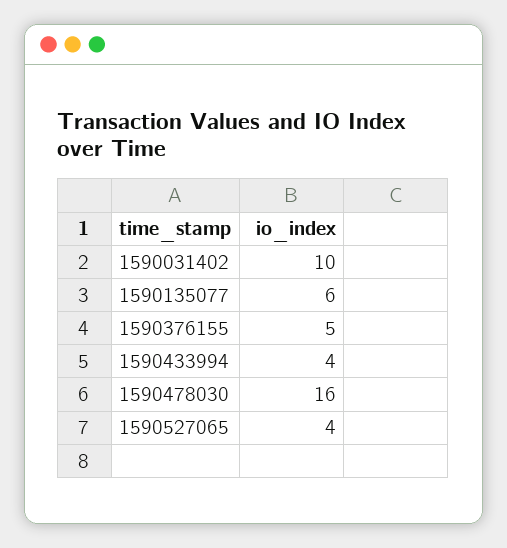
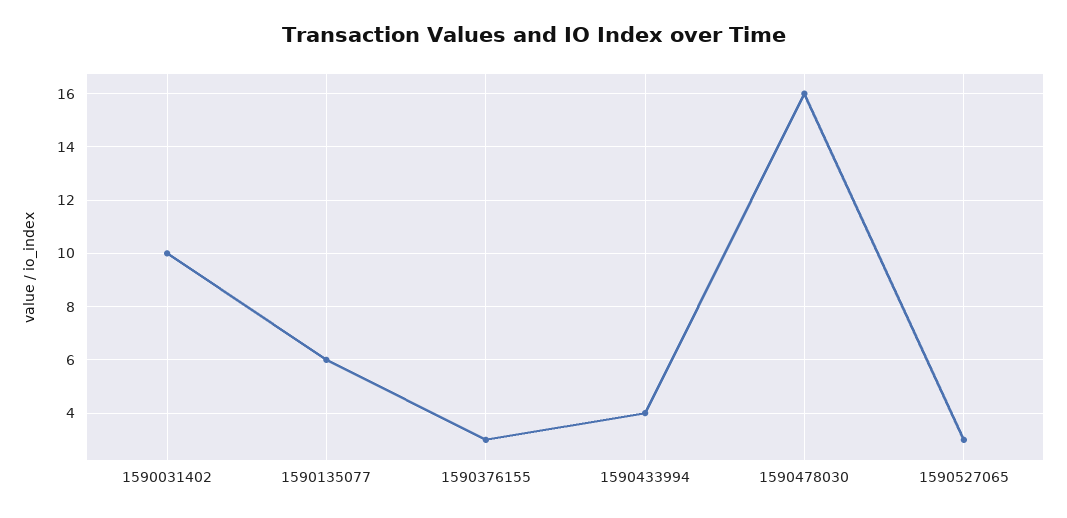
1590376155: 5 -> 3
1590527065: 4 -> 3

